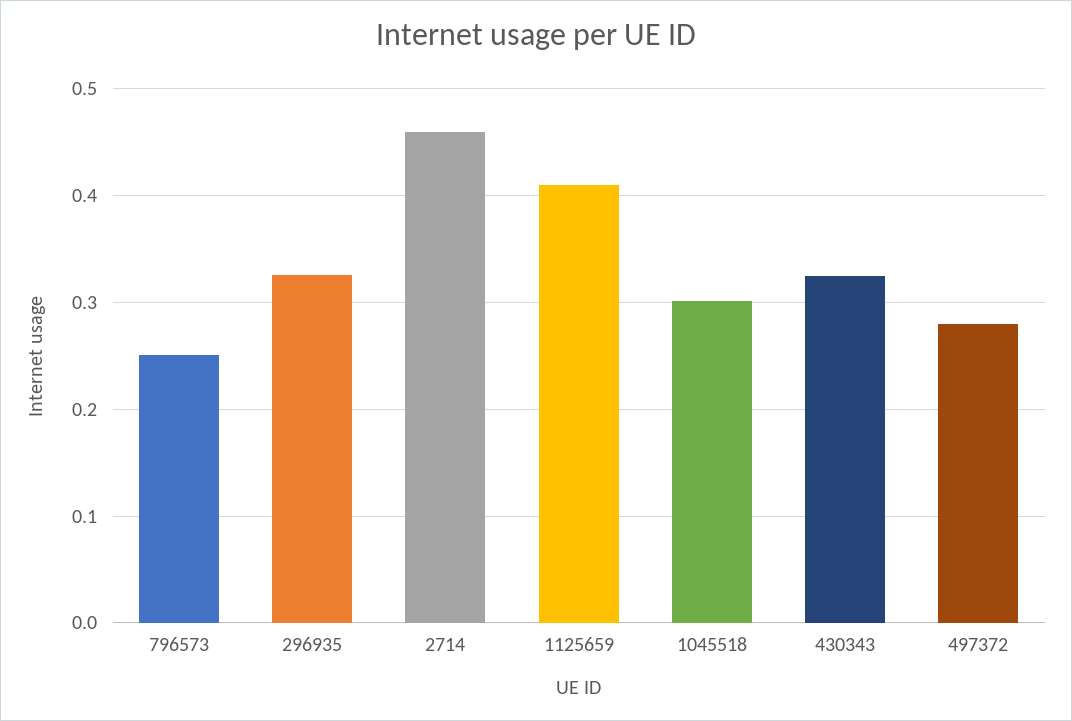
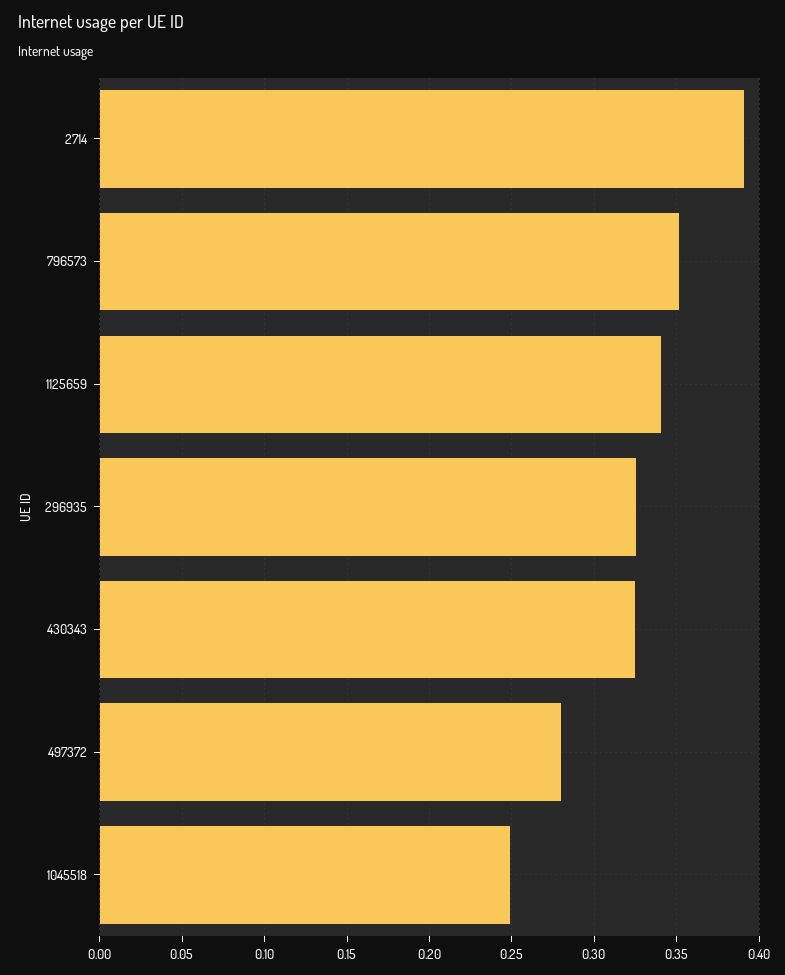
796573: 0.25 -> 0.35
2714: 0.46 -> 0.39
1125659: 0.41 -> 0.34
1045518: 0.3 -> 0.25

